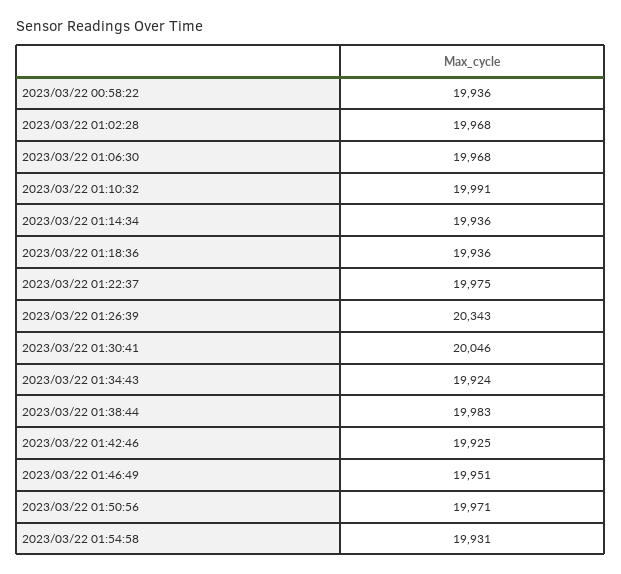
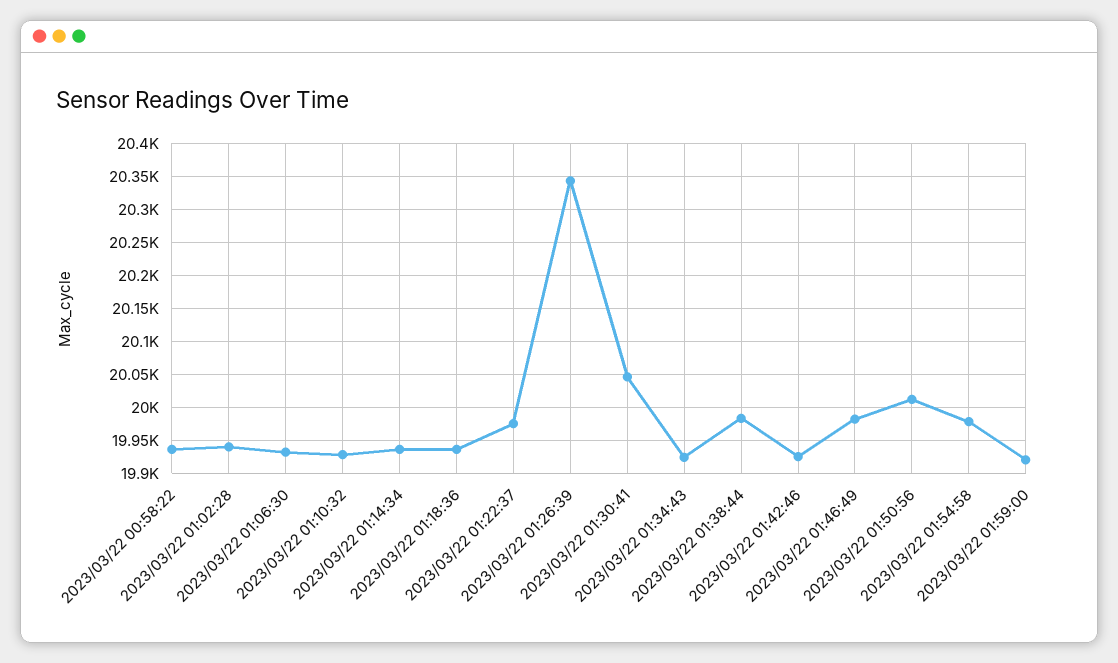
2023/03/22 01:02:28: 19968 -> 19940
2023/03/22 01:06:30: 19968 -> 19930
2023/03/22 01:10:32: 19991 -> 19930
2023/03/22 01:46:49: 19951 -> 19980
2023/03/22 01:50:56: 19971 -> 20010
2023/03/22 01:54:58: 19931 -> 19980
2023/03/22 01:59:00: none -> 19920

